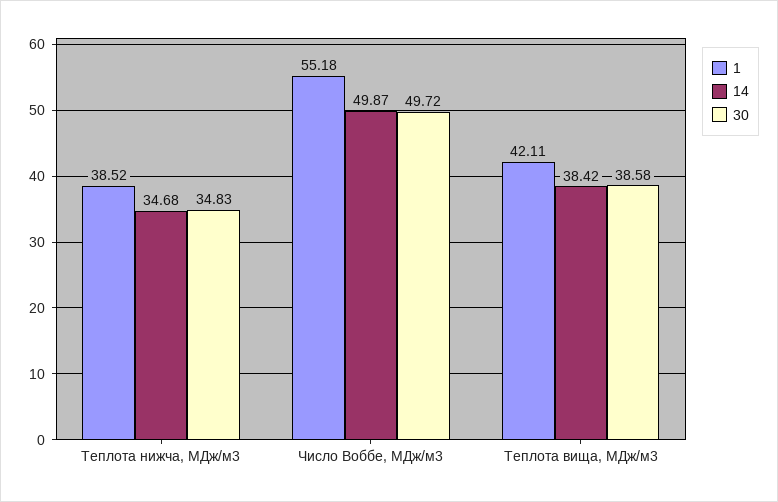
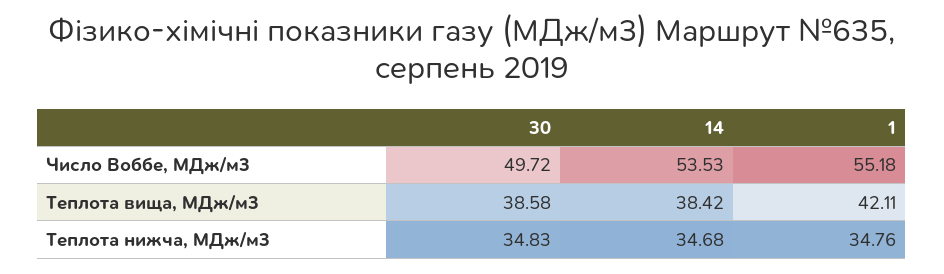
1, Теплота нижча, МДж/м3: 38.52 -> 34.76
14, Число Воббе, МДж/м3: 49.87 -> 53.53

